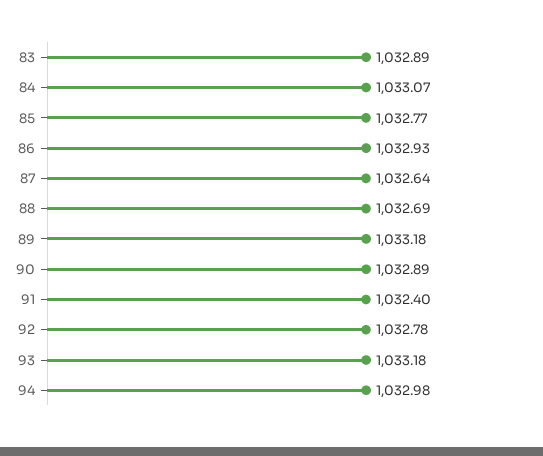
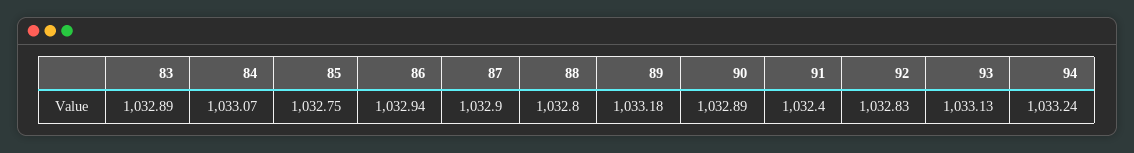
85: 1032.77 -> 1032.75
86: 1032.93 -> 1032.94
87: 1032.64 -> 1032.9
88: 1032.69 -> 1032.8
92: 1032.78 -> 1032.83
93: 1033.18 -> 1033.13
94: 1032.98 -> 1033.24

